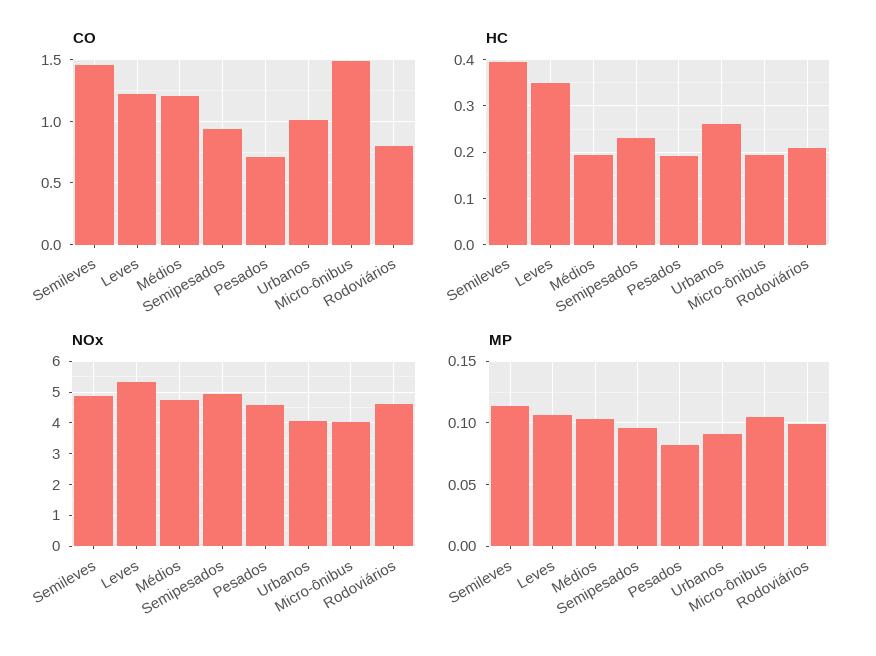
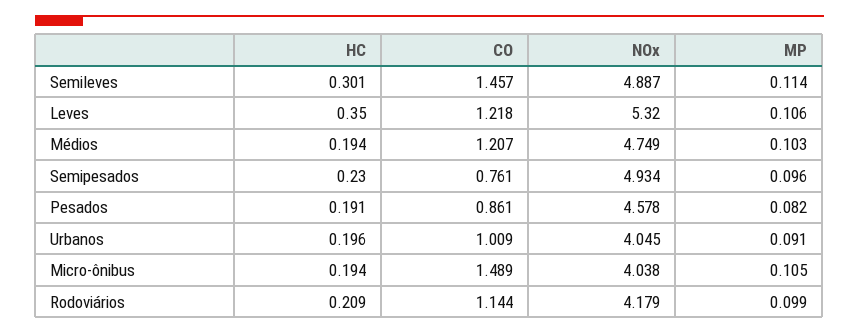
CO, Semipesados: 0.95 -> 0.761
CO, Pesados: 0.7 -> 0.861
CO, Rodoviários: 0.8 -> 1.144
HC, Semileves: 0.4 -> 0.301
HC, Urbanos: 0.26 -> 0.196
NOx, Rodoviários: 4.6 -> 4.179

